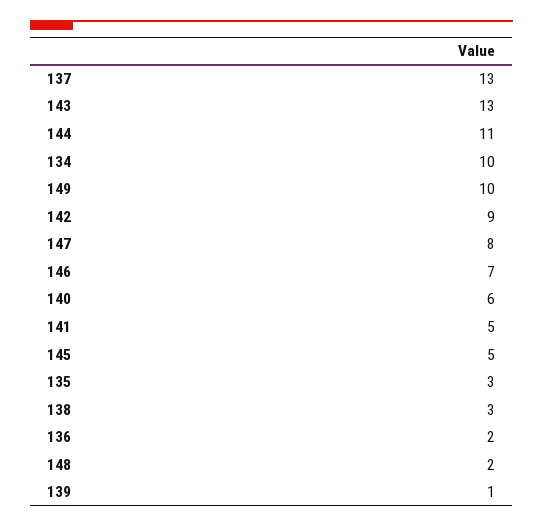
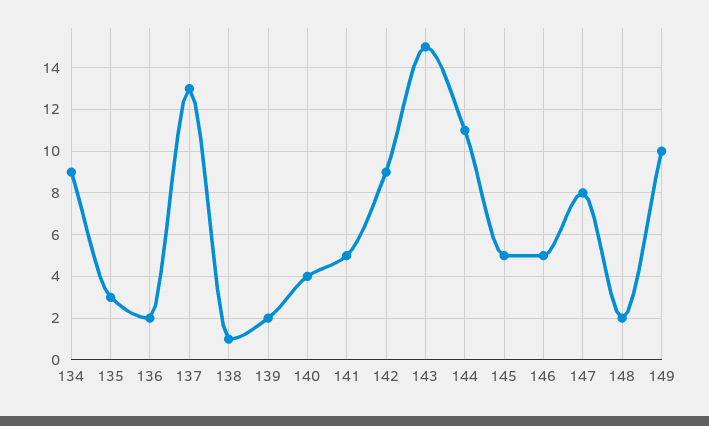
143: 13 -> 15
134: 10 -> 9
146: 7 -> 5
140: 6 -> 4
138: 3 -> 1
139: 1 -> 2

